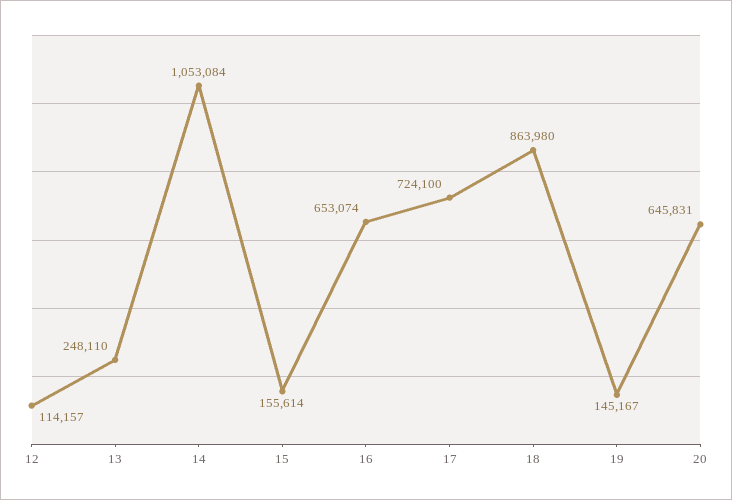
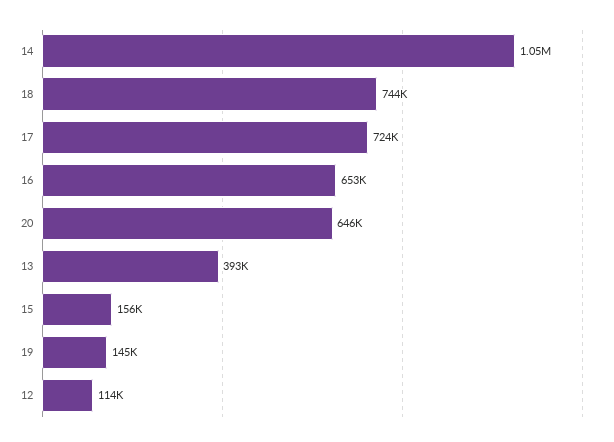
13: 248110 -> 393000
18: 863980 -> 744000

